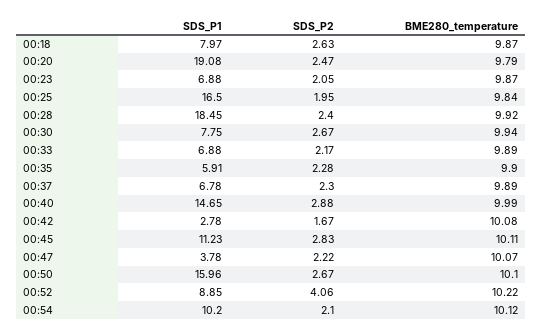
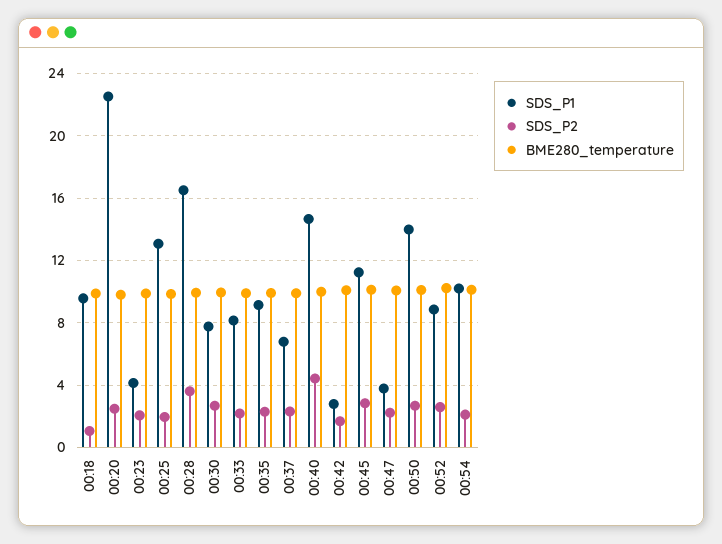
SDS_P1, 00:18: 7.97 -> 9.5
SDS_P2, 00:18: 2.63 -> 1
SDS_P1, 00:20: 19.08 -> 22.5
SDS_P1, 00:23: 6.88 -> 4
SDS_P1, 00:25: 16.5 -> 13
SDS_P1, 00:28: 18.45 -> 16.5
SDS_P2, 00:28: 2.4 -> 3.5
SDS_P1, 00:33: 6.88 -> 8
SDS_P1, 00:35: 5.91 -> 9
SDS_P2, 00:40: 2.88 -> 4.5
SDS_P1, 00:50: 15.96 -> 14
SDS_P2, 00:52: 4.06 -> 2.5

